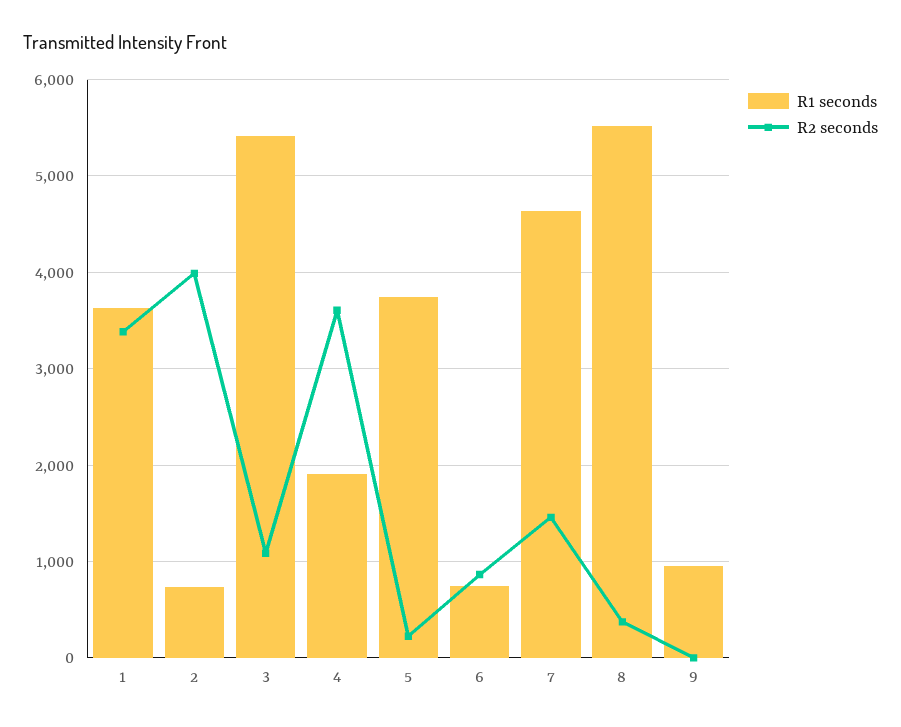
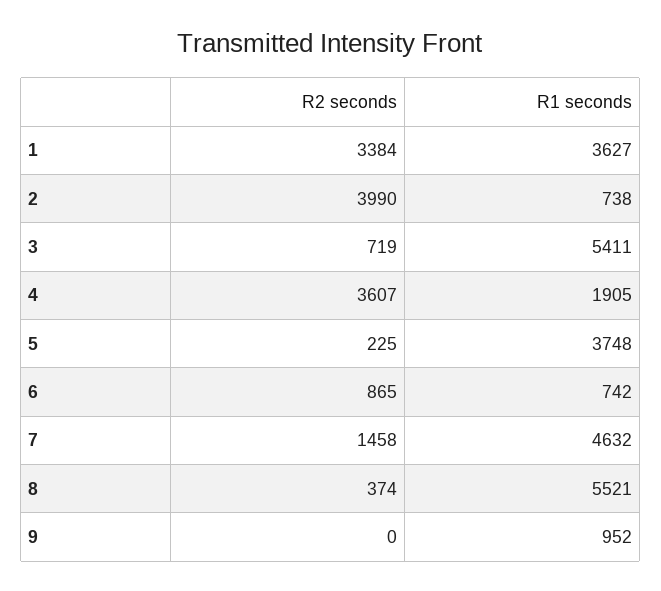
R2 seconds, 3: 1100 -> 719

